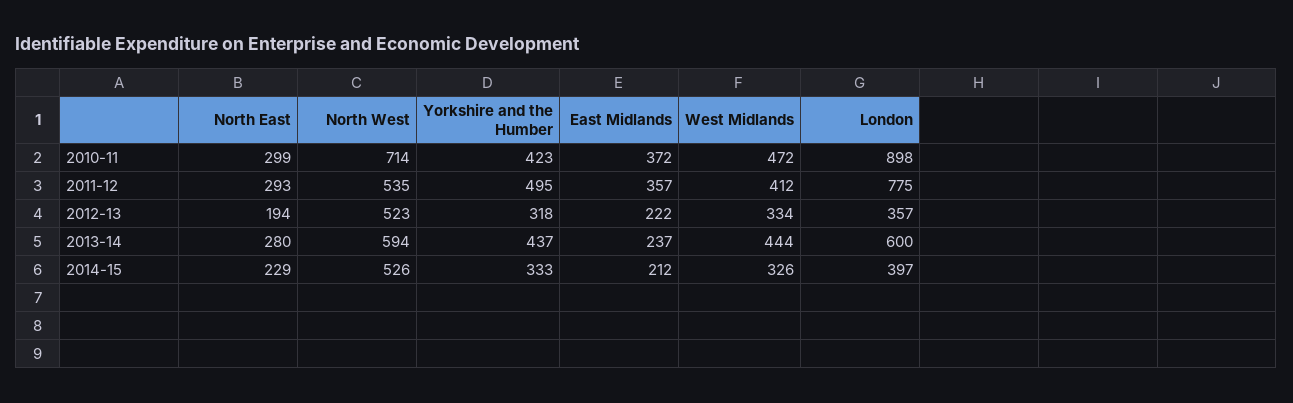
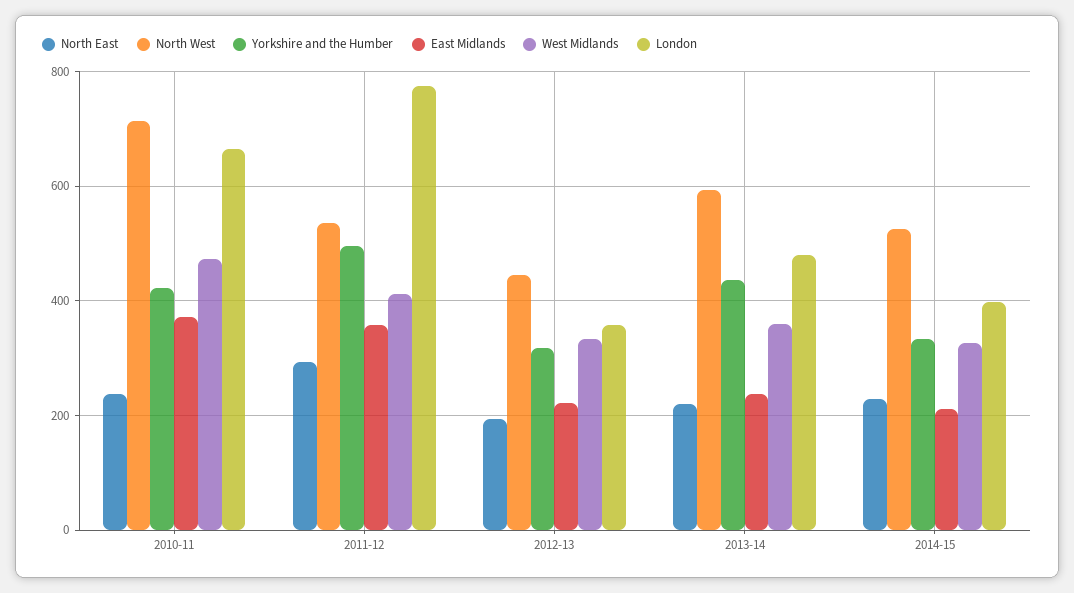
North East, 2010-11: 299 -> 240
London, 2010-11: 898 -> 660
North West, 2012-13: 523 -> 440
North East, 2013-14: 280 -> 220
West Midlands, 2013-14: 444 -> 360
London, 2013-14: 600 -> 480

